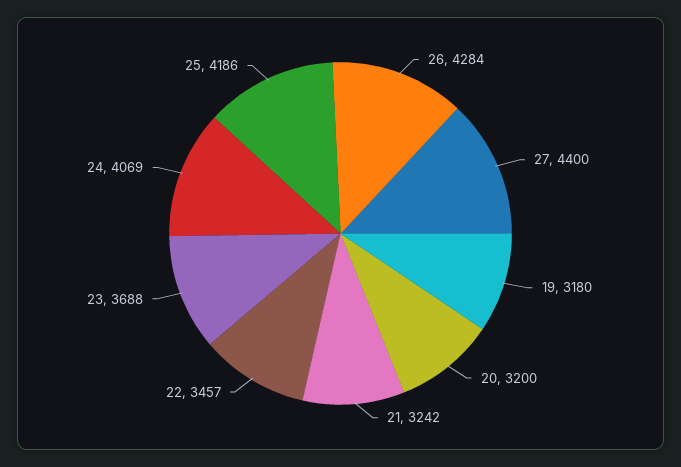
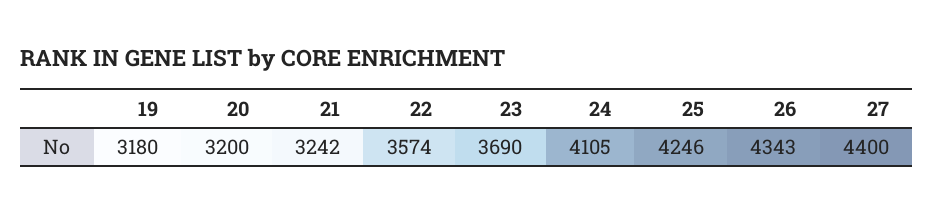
26: 4284 -> 4343
22: 3457 -> 3574
23: 3688 -> 3690
24: 4069 -> 4105
25: 4186 -> 4246

